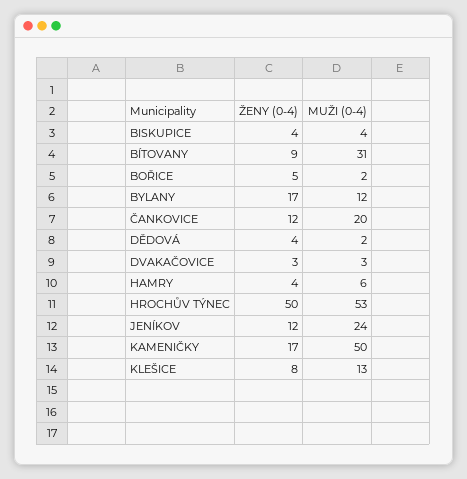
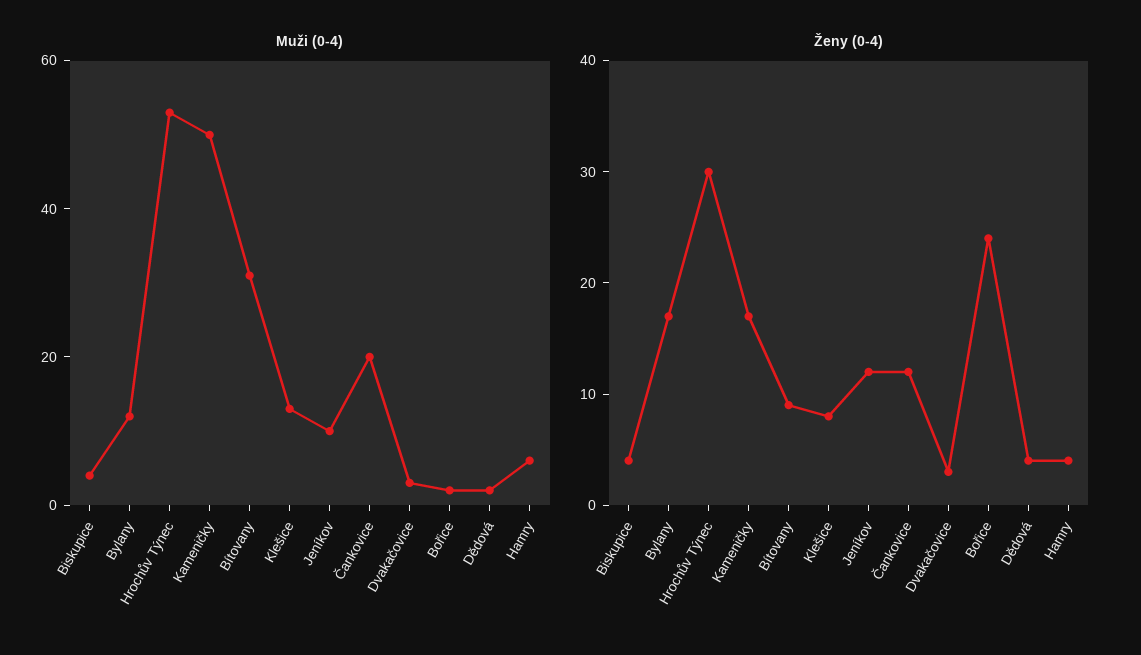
ŽENY (0-4), BOŘICE: 5 -> 24
ŽENY (0-4), HROCHŮV TÝNEC: 50 -> 30
MUŽI (0-4), JENÍKOV: 24 -> 10

